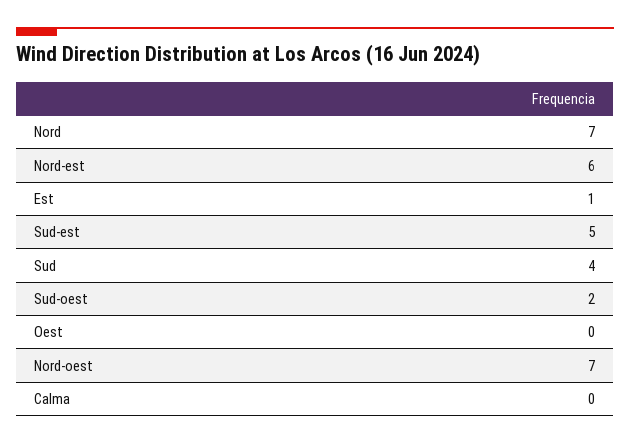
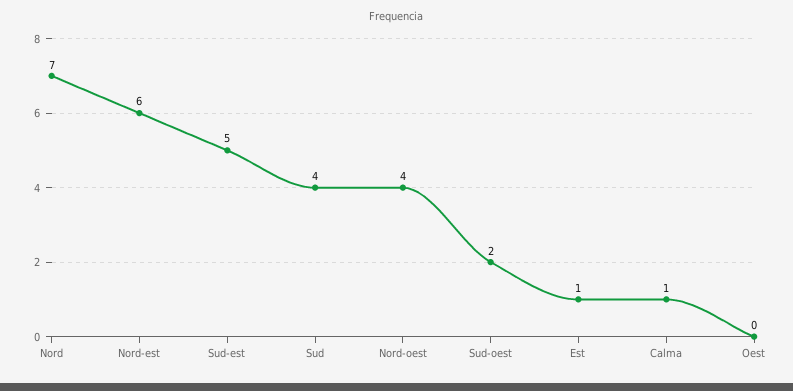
Nord-oest: 7 -> 4
Calma: 0 -> 1

